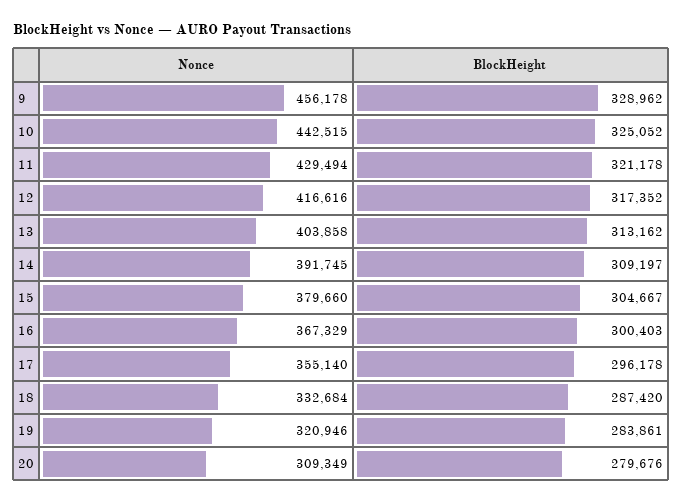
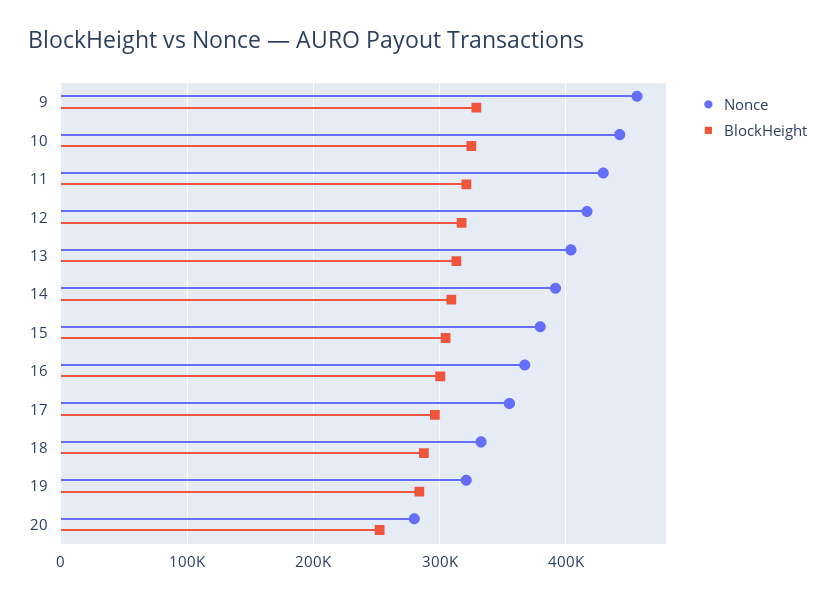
Nonce, 20: 309349 -> 280000
BlockHeight, 20: 279676 -> 250000

